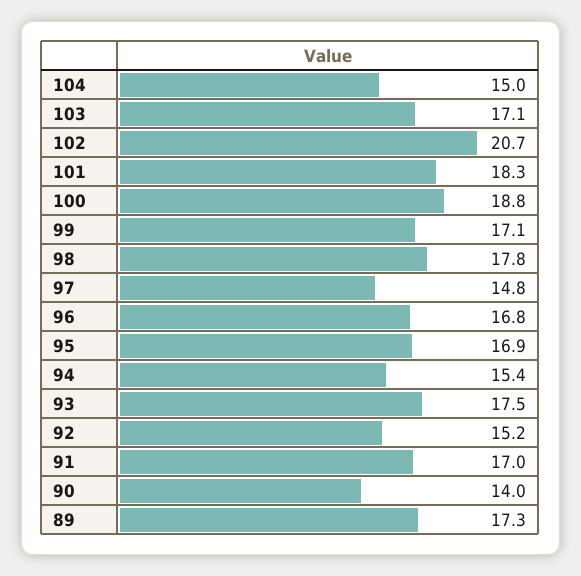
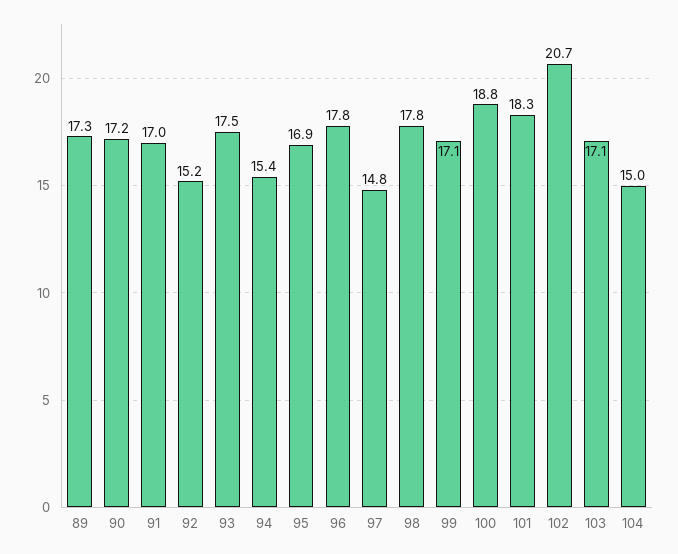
96: 16.8 -> 17.8
90: 14 -> 17.2

